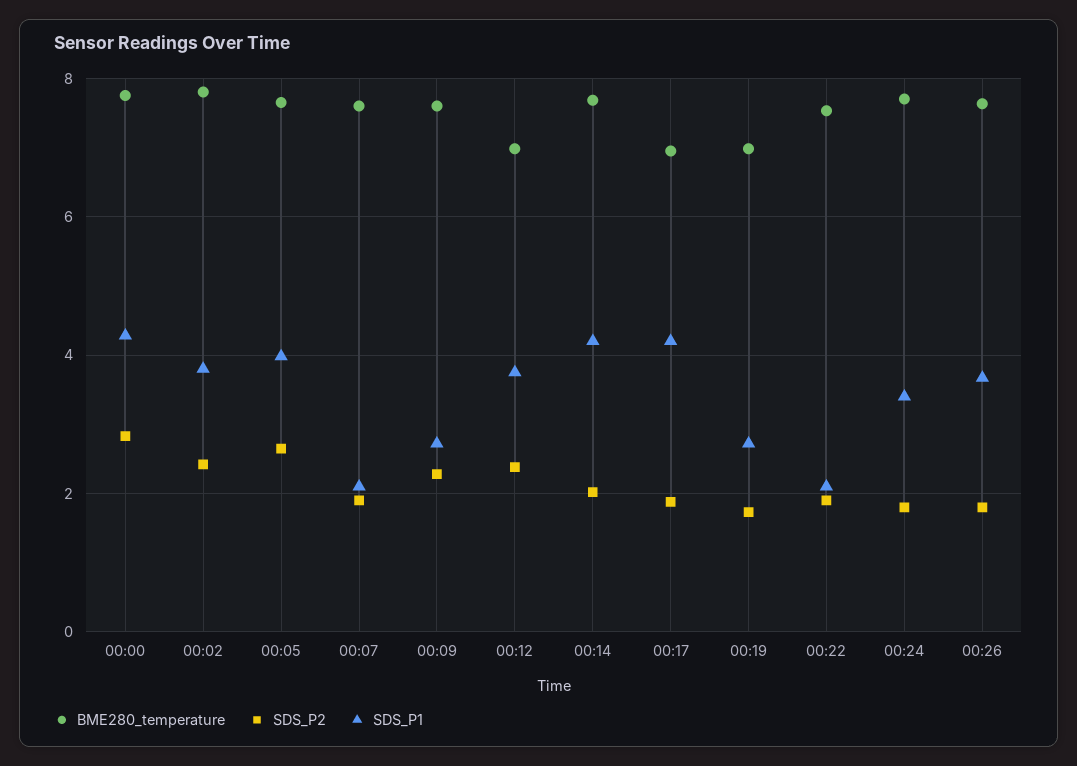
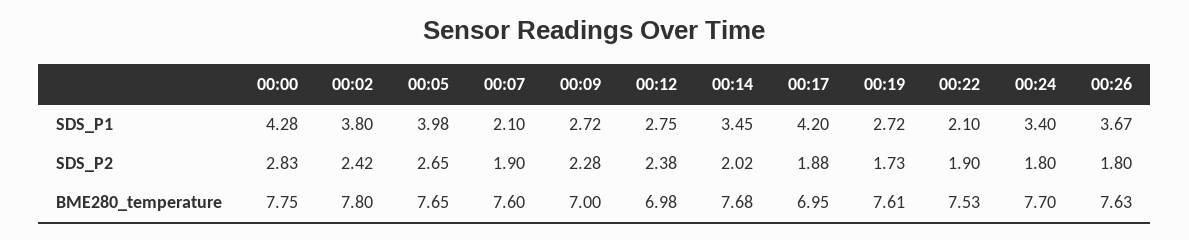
BME280_temperature, 00:09: 7.6 -> 7
SDS_P1, 00:12: 3.8 -> 2.75
SDS_P1, 00:14: 4.2 -> 3.45
BME280_temperature, 00:19: 7 -> 7.61

